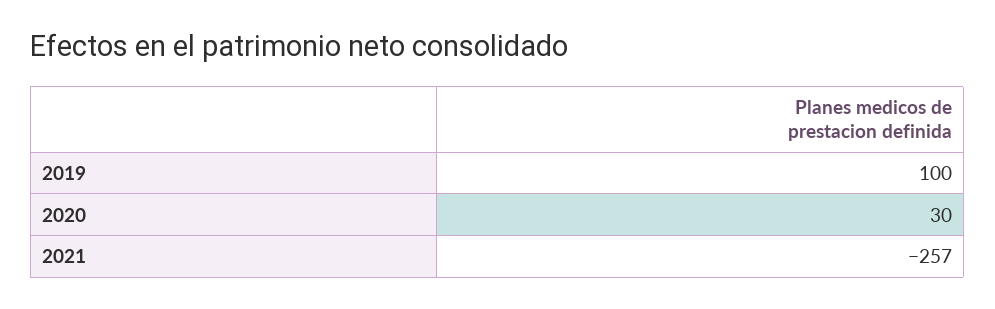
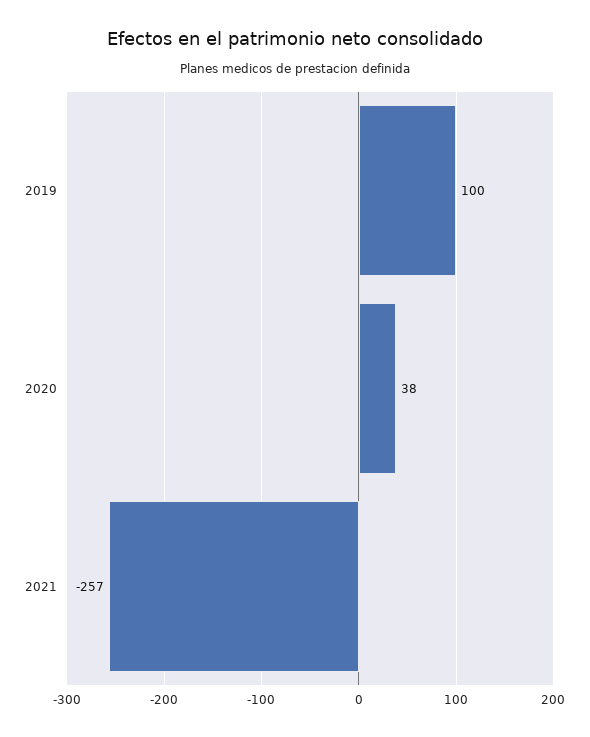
2020: 30 -> 38

